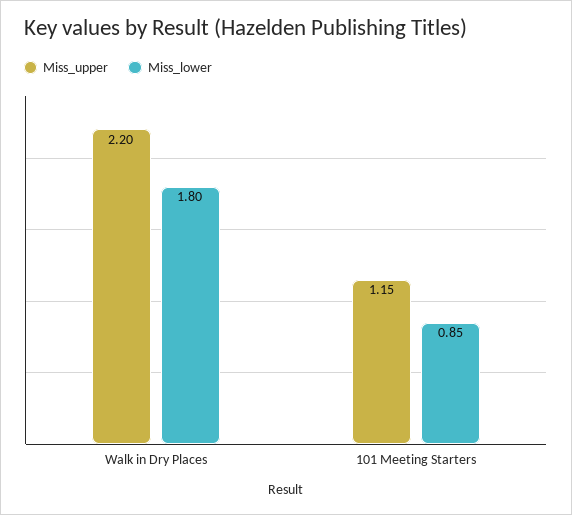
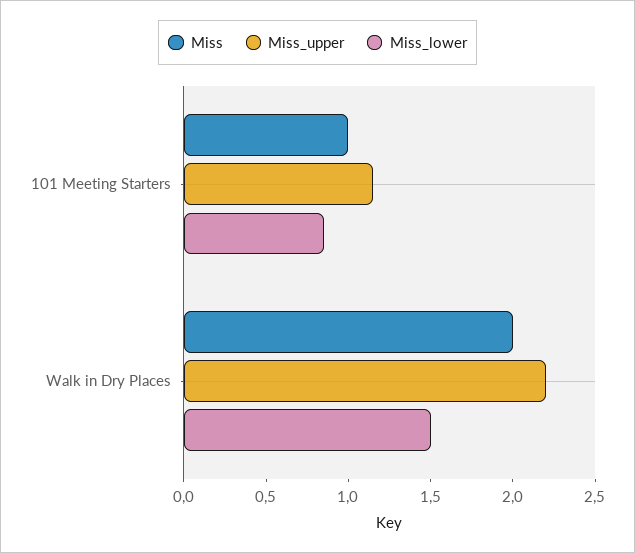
Miss_lower, Walk in Dry Places: 1.8 -> 1.5
Miss, 101 Meeting Starters: none -> 1
Miss, Walk in Dry Places: none -> 2

